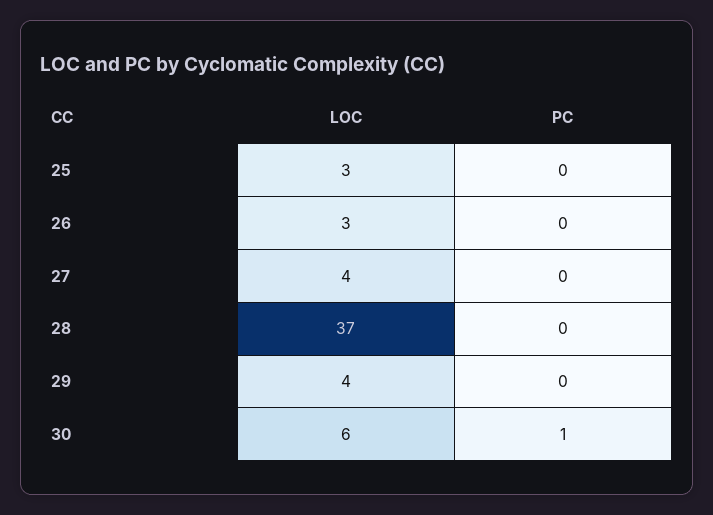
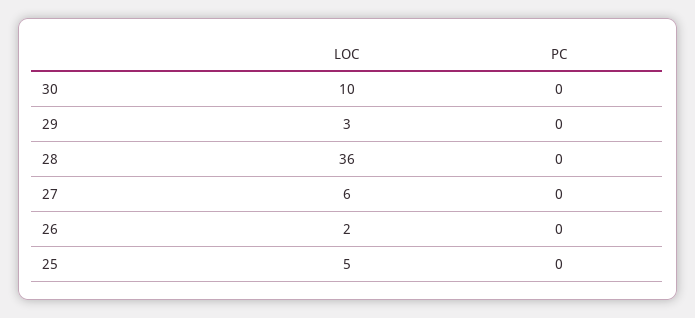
LOC, 25: 3 -> 5
LOC, 26: 3 -> 2
LOC, 27: 4 -> 6
LOC, 28: 37 -> 36
LOC, 29: 4 -> 3
LOC, 30: 6 -> 10
PC, 30: 1 -> 0

